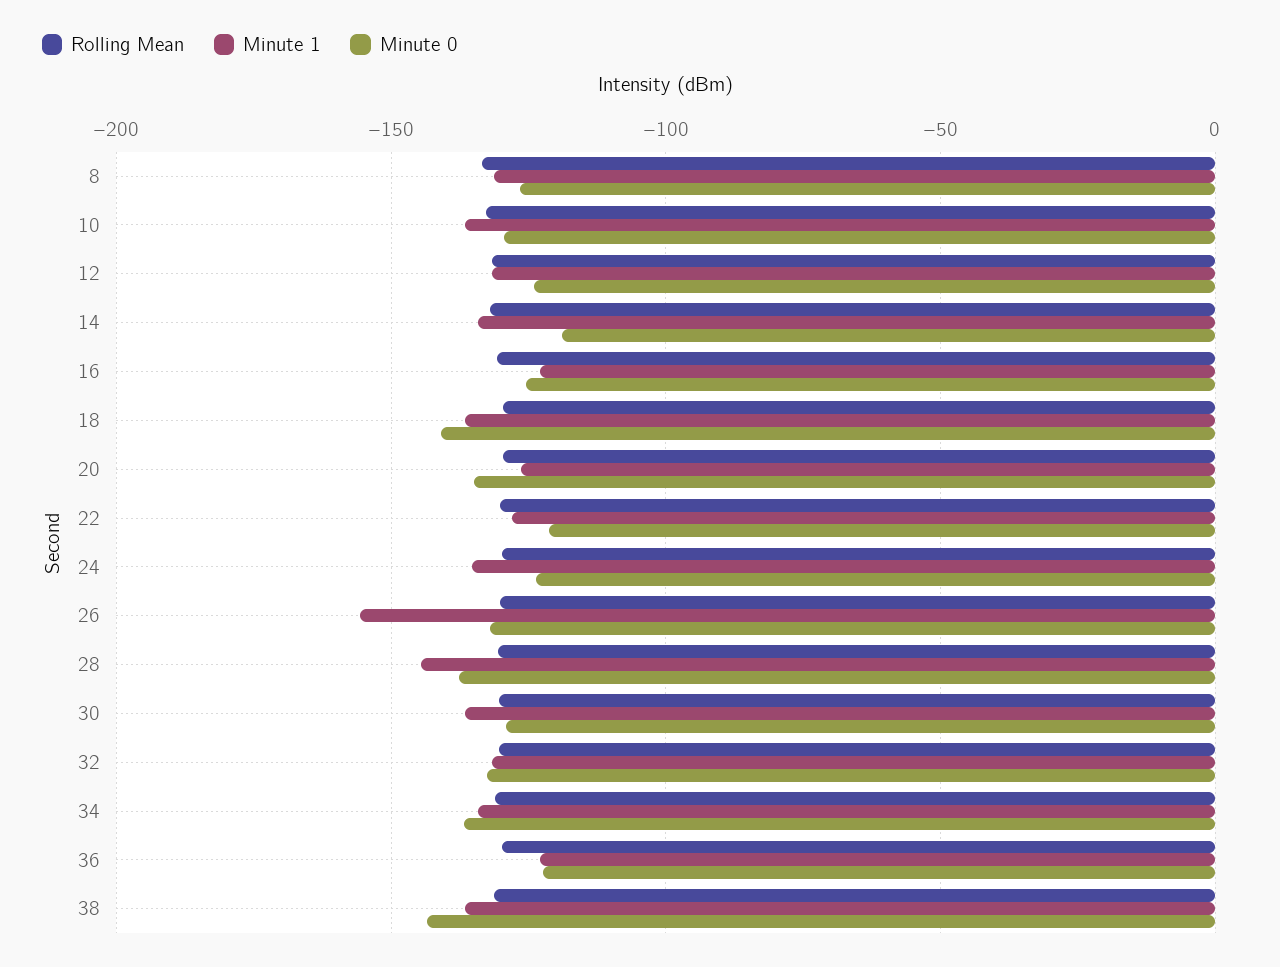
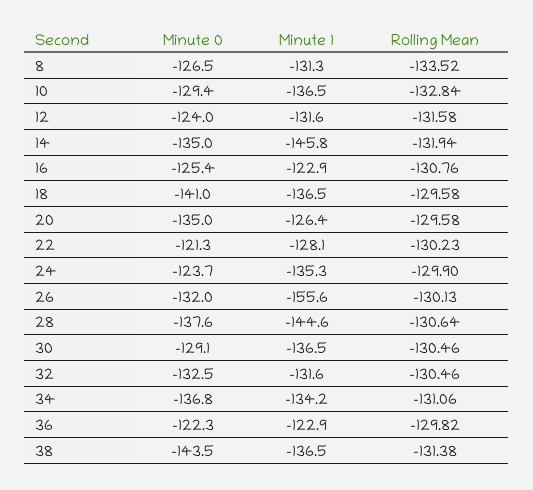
Minute 1, 14: -135 -> -145.8
Minute 0, 14: -120 -> -135

